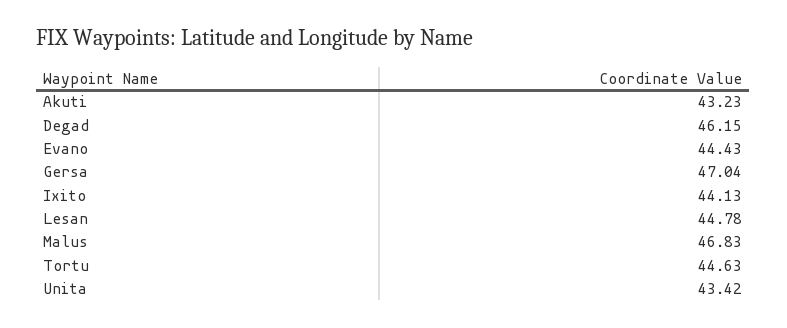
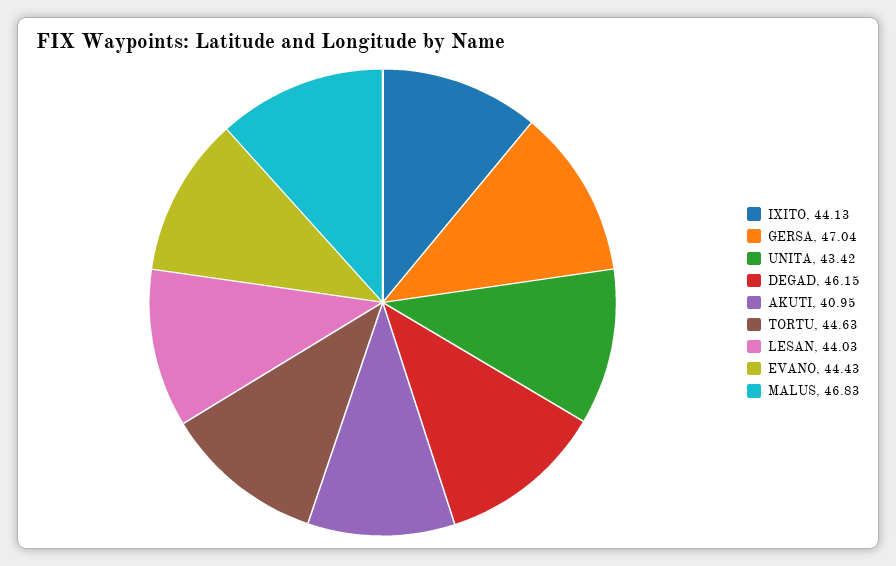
Akuti: 43.23 -> 40.95
Lesan: 44.78 -> 44.03

